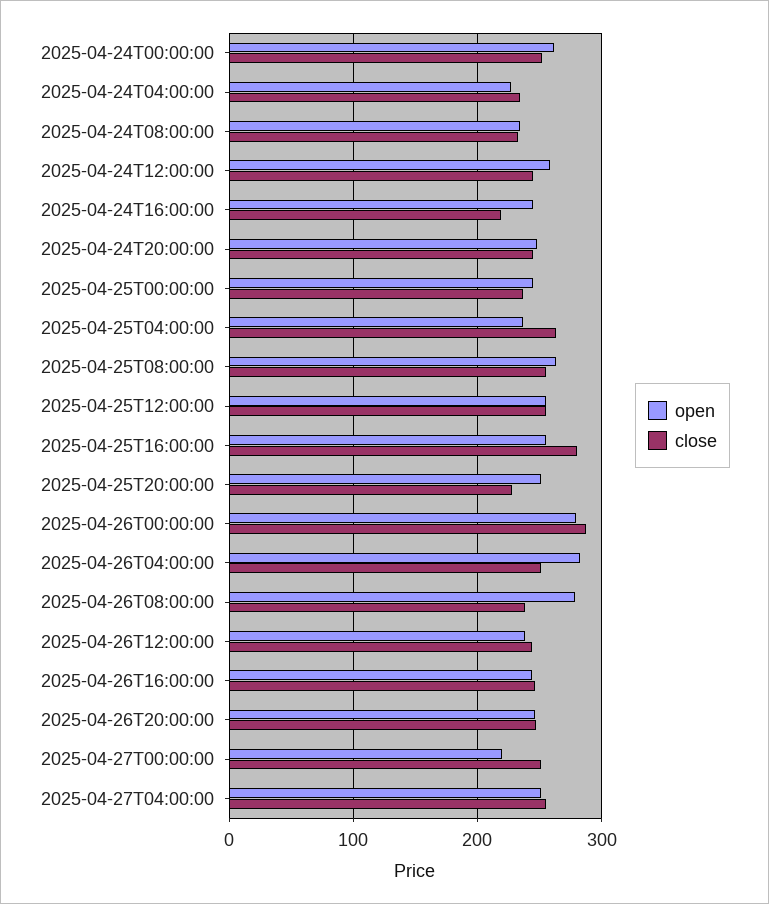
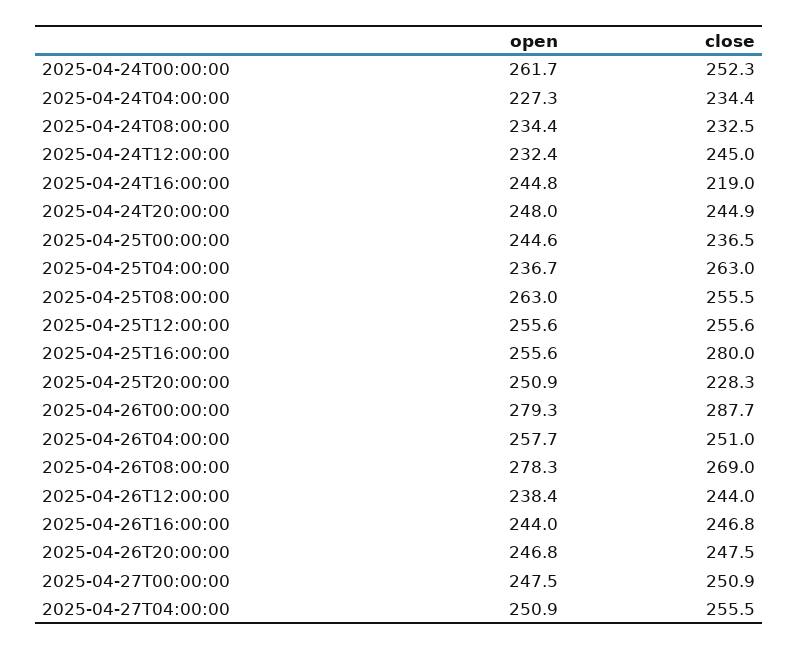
open, 2025-04-24T12:00:00: 260 -> 232.4
open, 2025-04-26T04:00:00: 280 -> 257.7
close, 2025-04-26T08:00:00: 240 -> 269
open, 2025-04-27T00:00:00: 220 -> 247.5

